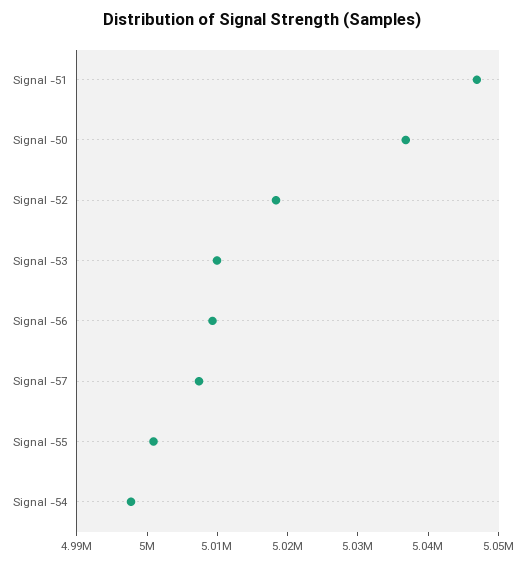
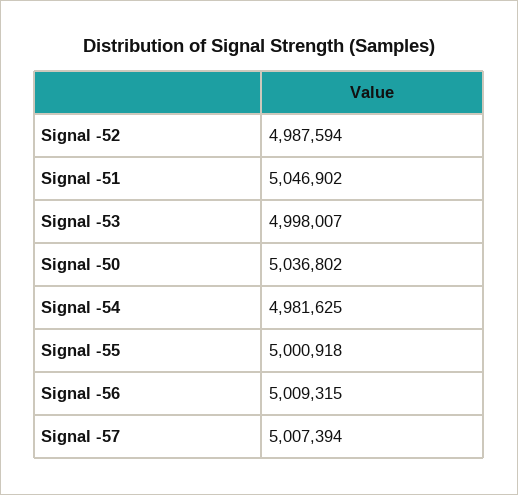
Signal -52: 5018000 -> 4987594
Signal -53: 5010000 -> 4998007
Signal -54: 4998000 -> 4981625

